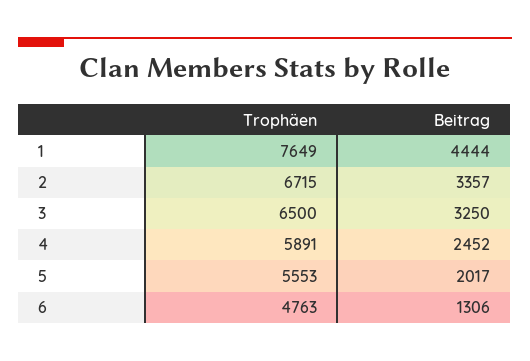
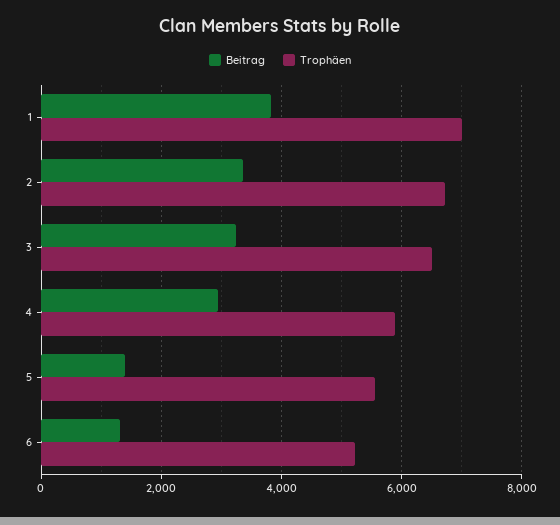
Trophäen, 1: 7649 -> 7000
Beitrag, 1: 4444 -> 3800
Beitrag, 4: 2452 -> 3000
Beitrag, 5: 2017 -> 1400
Trophäen, 6: 4763 -> 5200

